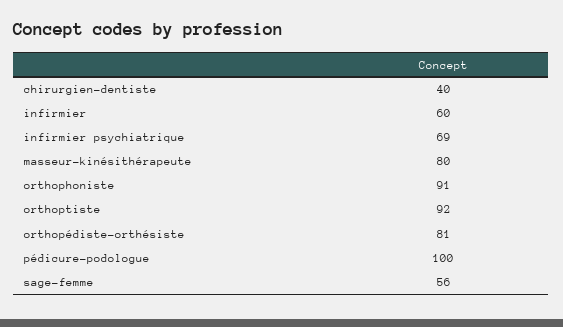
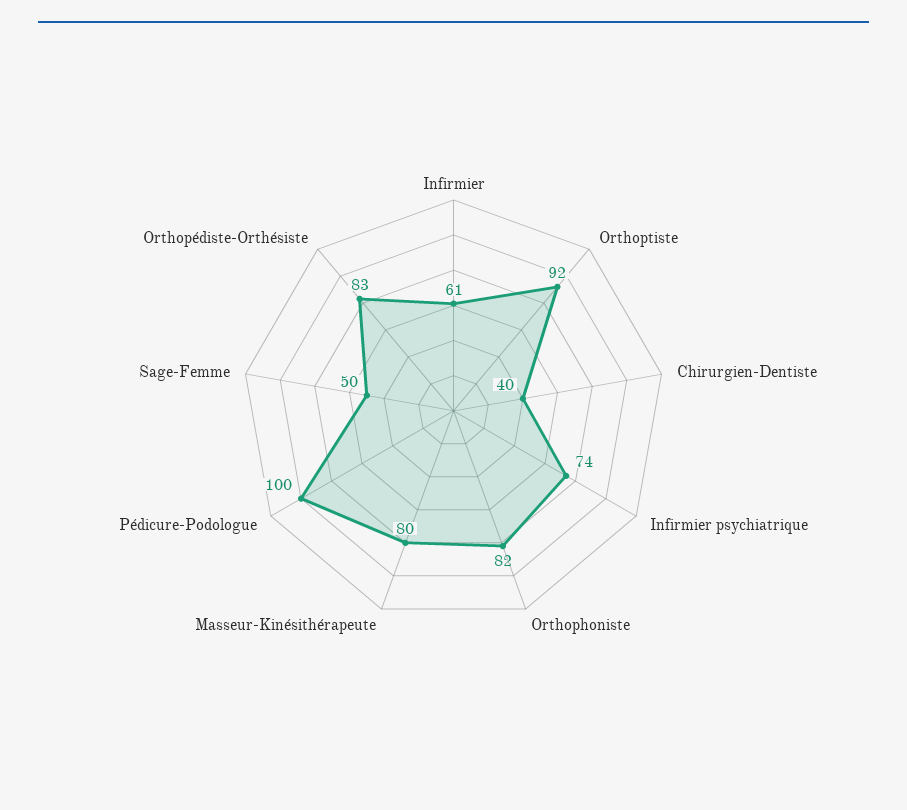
infirmier: 60 -> 61
infirmier psychiatrique: 69 -> 74
orthophoniste: 91 -> 82
orthopédiste-orthésiste: 81 -> 83
sage-femme: 56 -> 50

